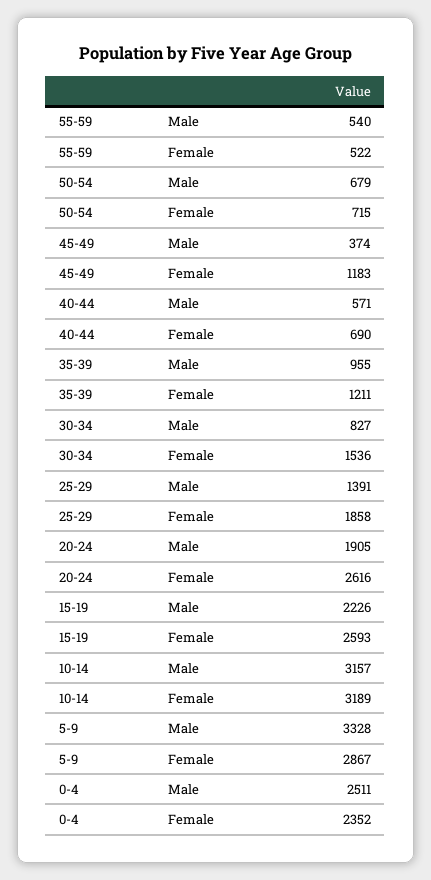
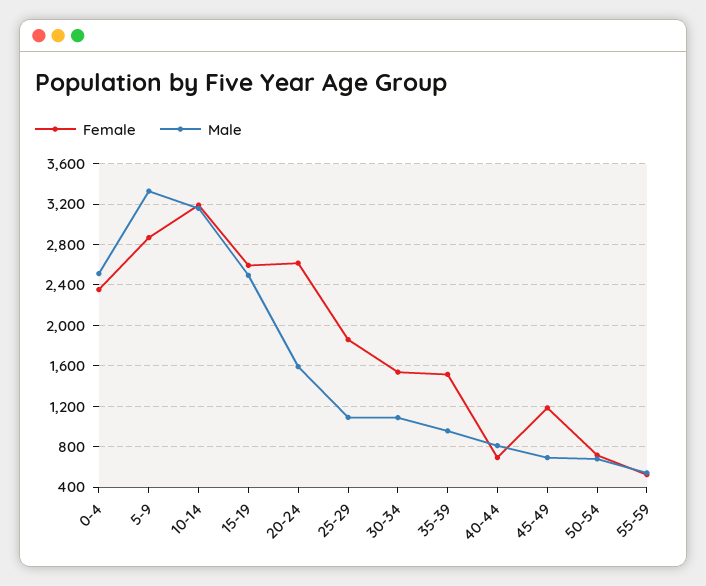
Male, 45-49: 374 -> 700
Male, 40-44: 571 -> 800
Female, 35-39: 1211 -> 1500
Male, 30-34: 827 -> 1100
Male, 25-29: 1391 -> 1100
Male, 20-24: 1905 -> 1600
Male, 15-19: 2226 -> 2500

